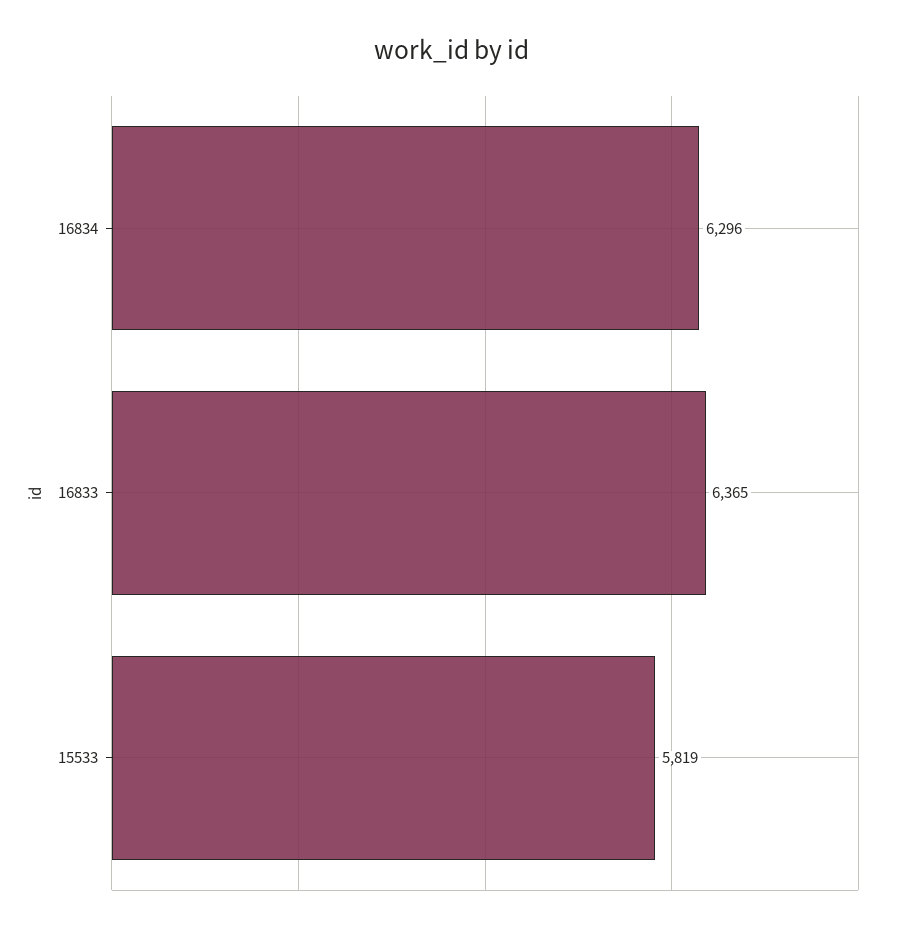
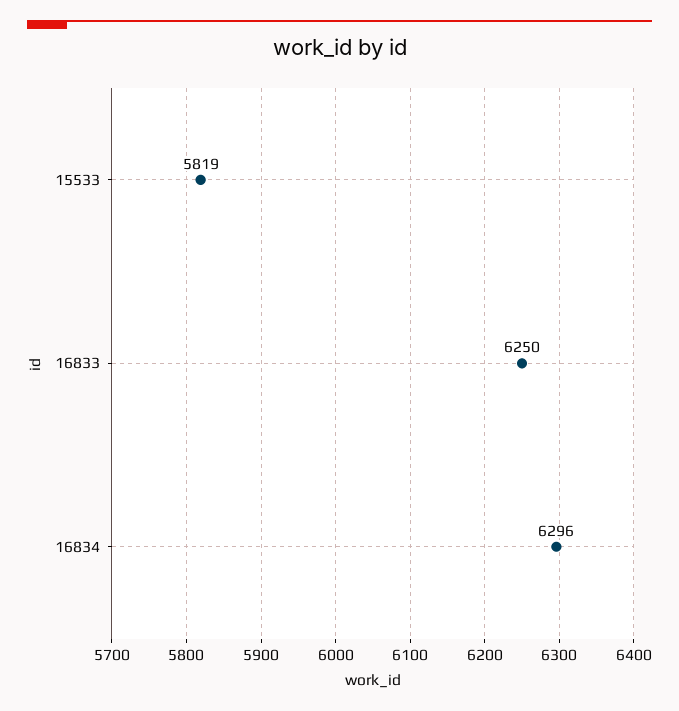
16833: 6365 -> 6250

